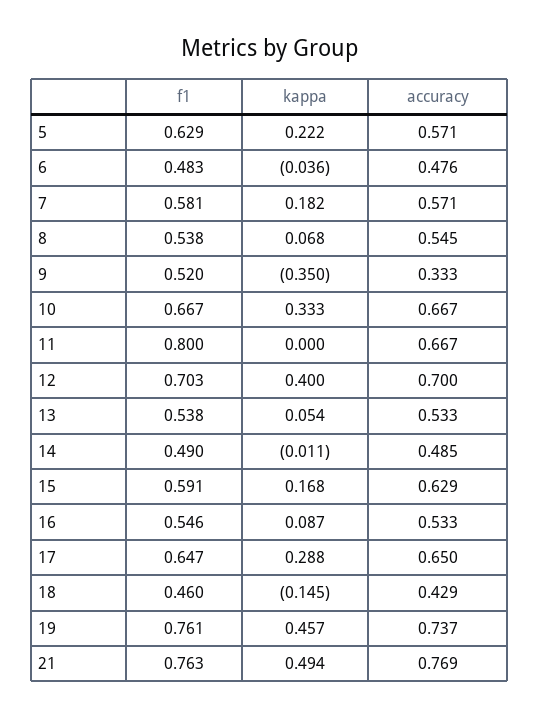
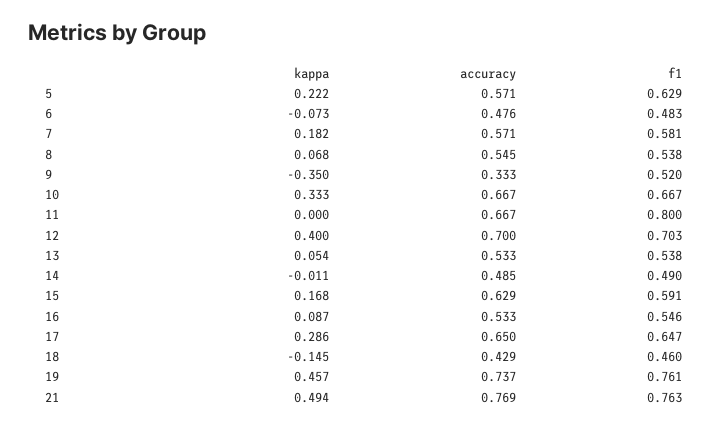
kappa, 6: -0.036 -> -0.073
kappa, 17: 0.288 -> 0.286

